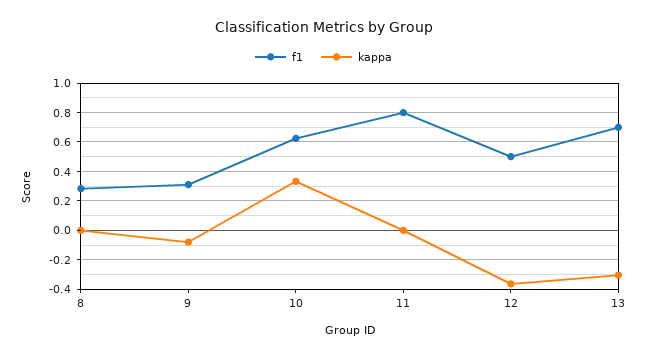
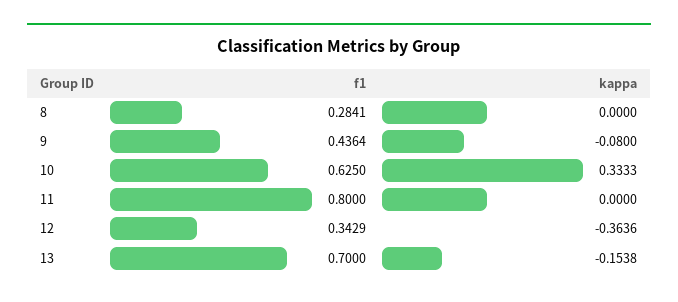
f1, 9: 0.3 -> 0.4364
f1, 12: 0.5 -> 0.3429
kappa, 13: -0.3 -> -0.1538

